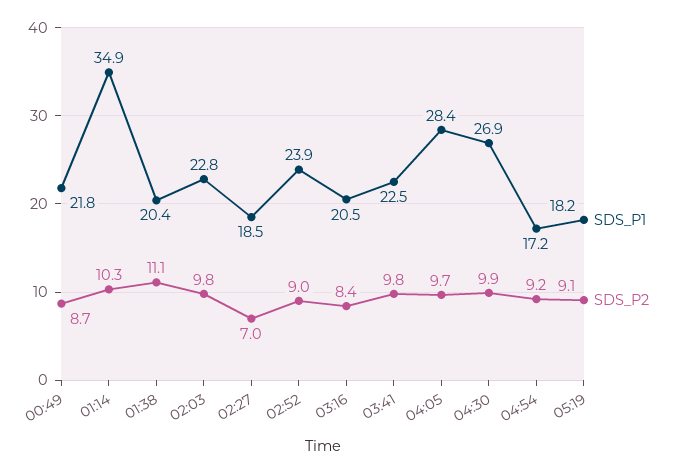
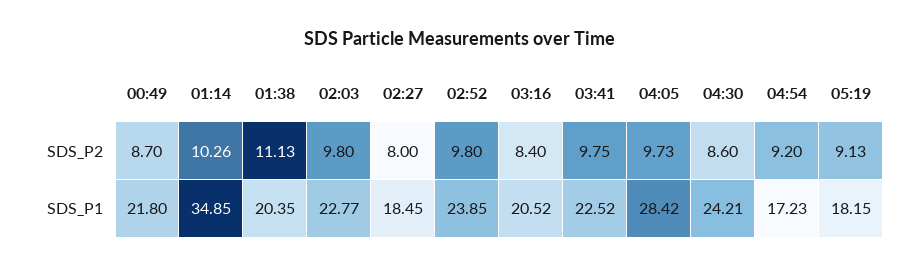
SDS_P2, 02:27: 7 -> 8
SDS_P2, 02:52: 9 -> 9.8
SDS_P1, 04:30: 26.9 -> 24.21
SDS_P2, 04:30: 9.9 -> 8.6

